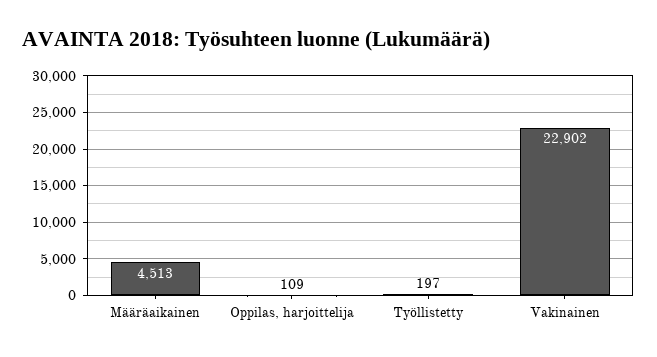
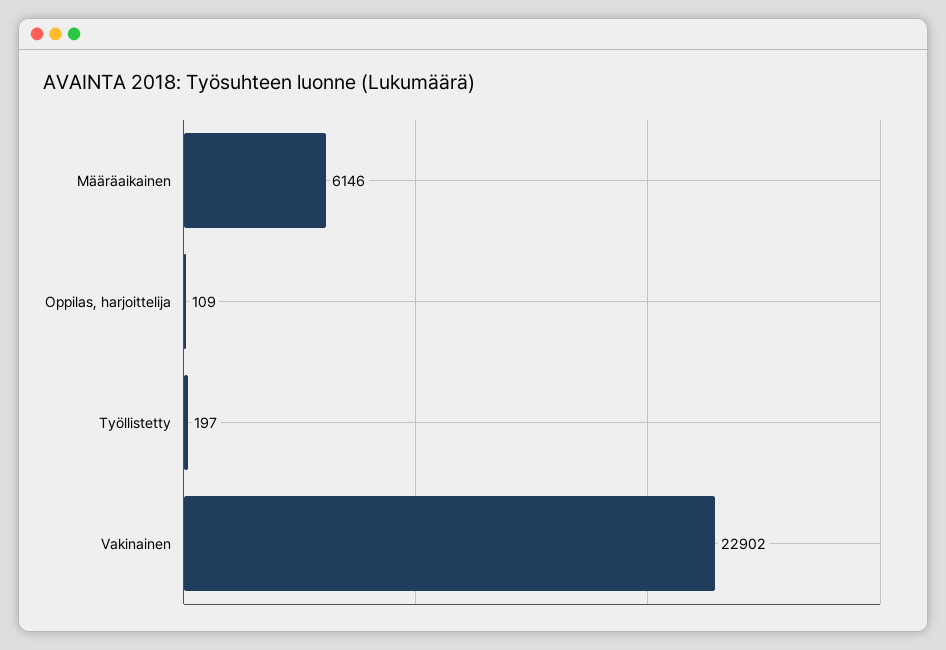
Määräaikainen: 4513 -> 6146

